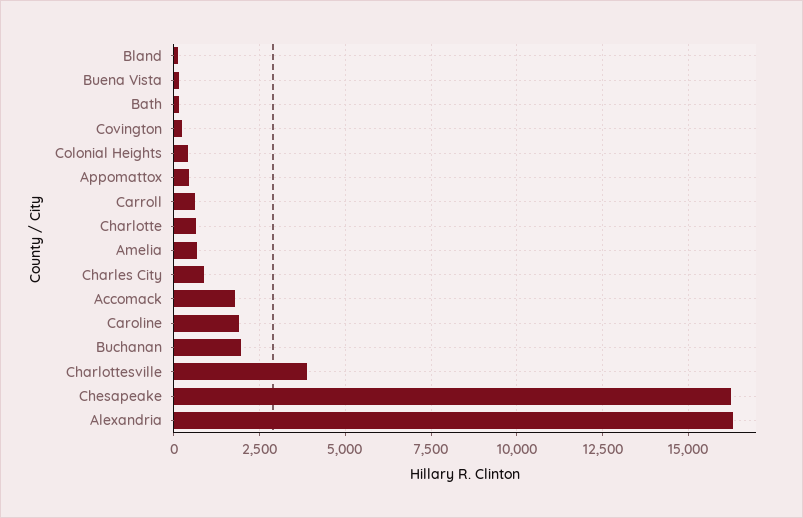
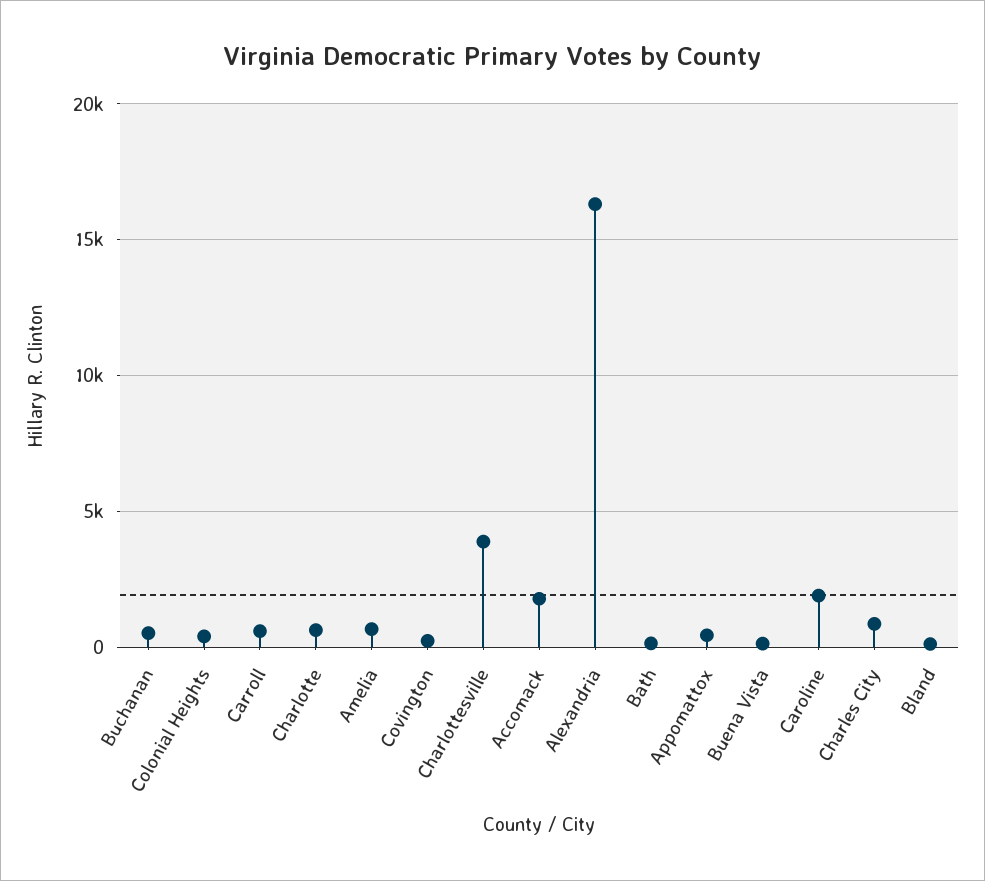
Buchanan: 2000 -> 500
Chesapeake: 16250 -> none

